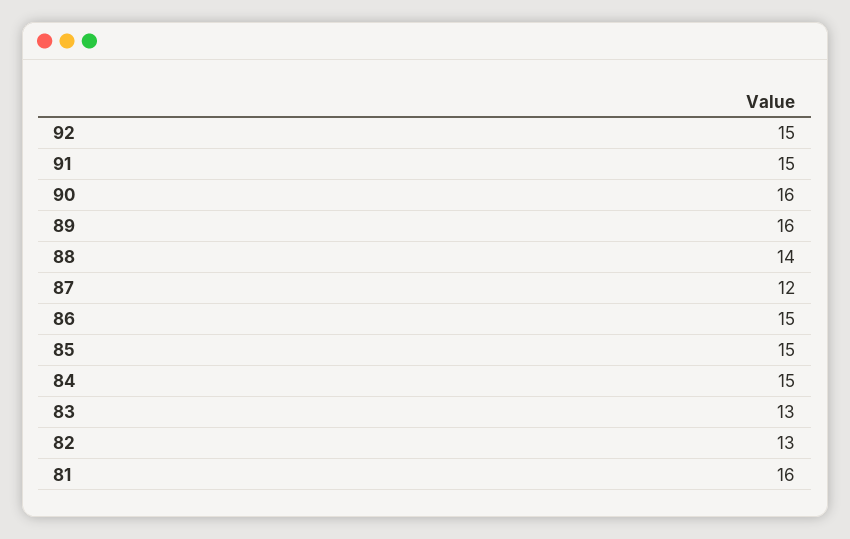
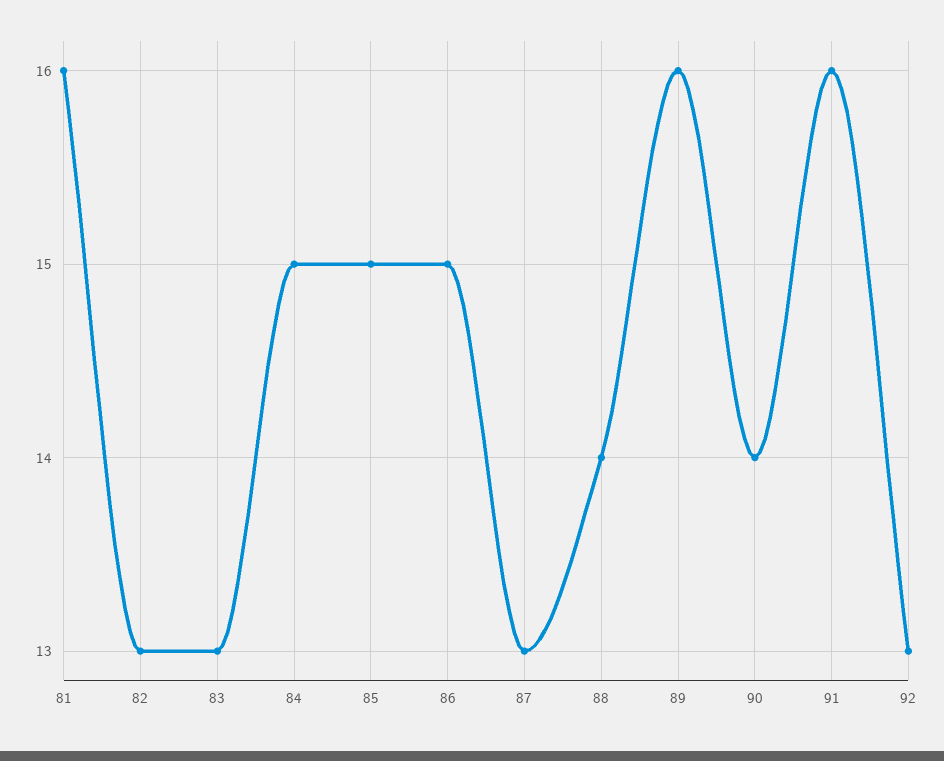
92: 15 -> 13
91: 15 -> 16
90: 16 -> 14
87: 12 -> 13

